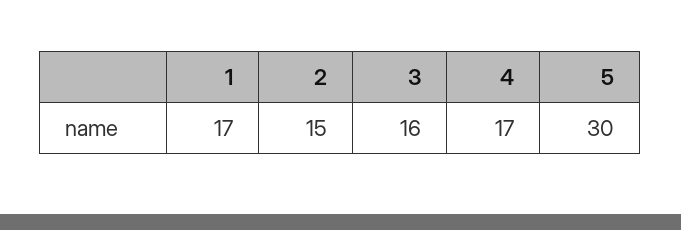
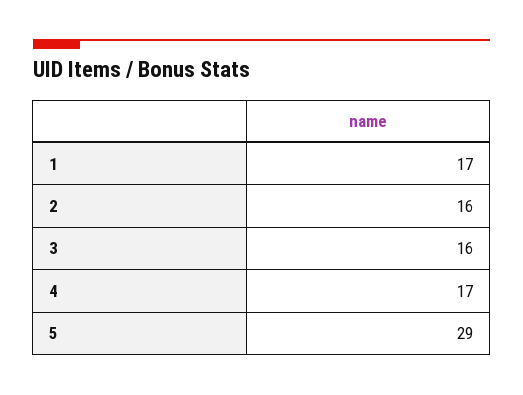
2: 15 -> 16
5: 30 -> 29

